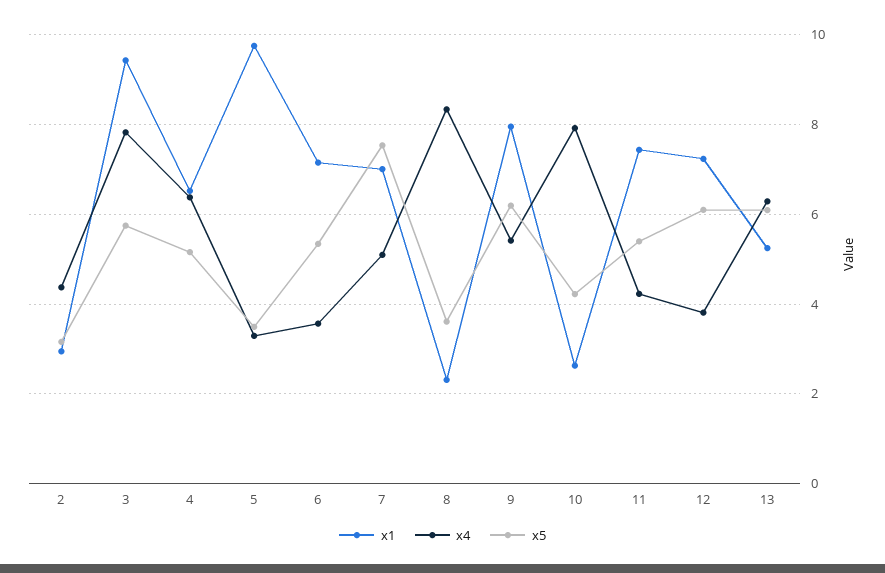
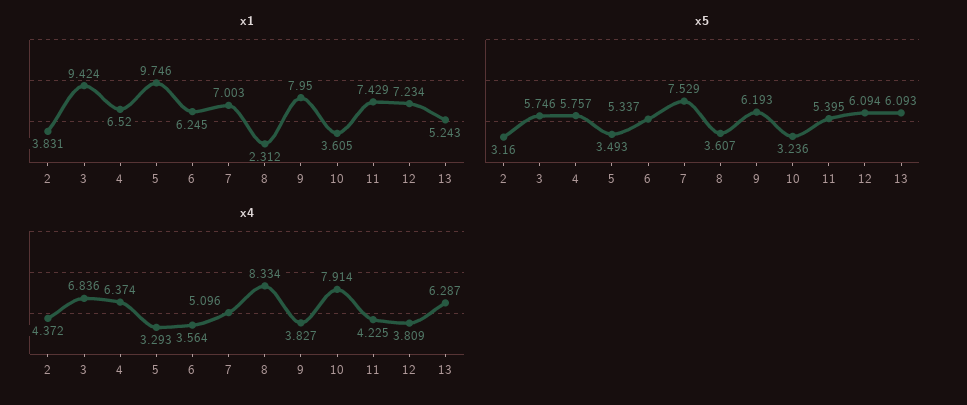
x1, 2: 3 -> 3.831
x4, 3: 7.8 -> 6.836
x5, 4: 5.2 -> 5.757
x1, 6: 7.2 -> 6.245
x4, 9: 5.4 -> 3.827
x1, 10: 2.6 -> 3.605
x5, 10: 4.2 -> 3.236

